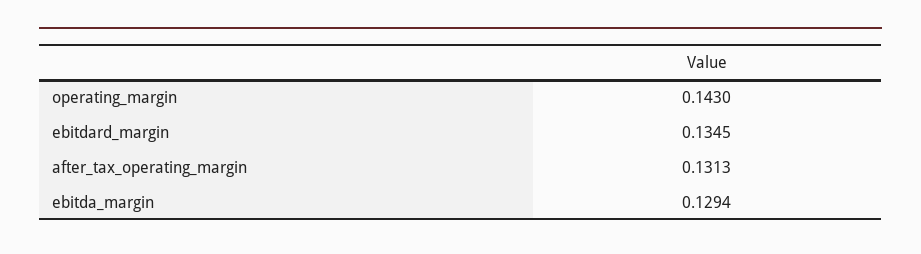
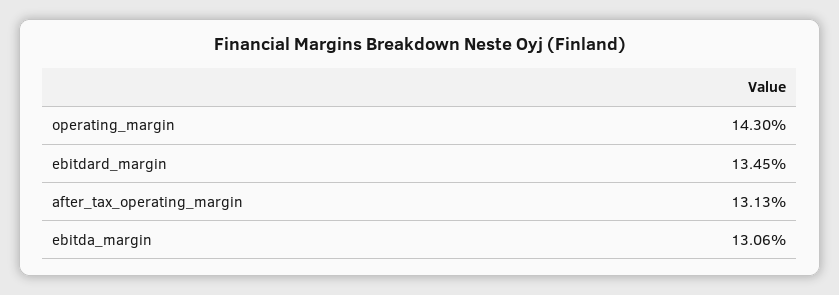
ebitda_margin: 0.1294 -> 0.1306

